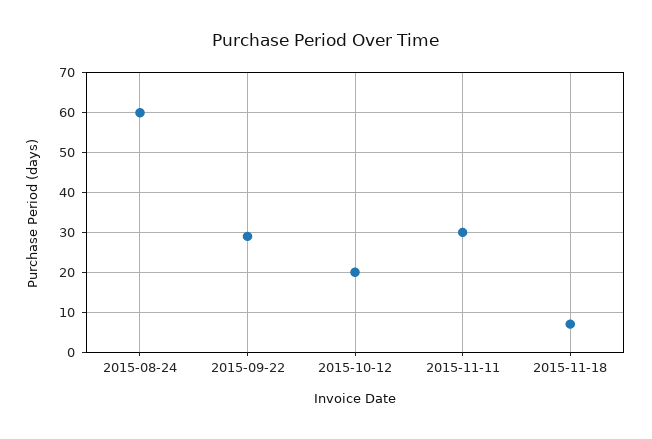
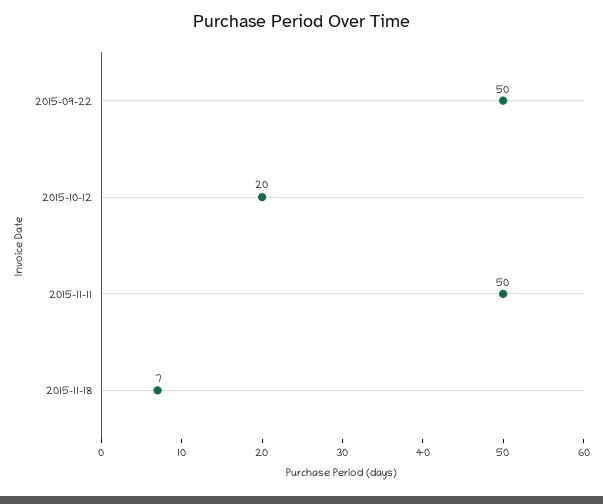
2015-08-24: 60 -> none
2015-09-22: 30 -> 50
2015-11-11: 30 -> 50

